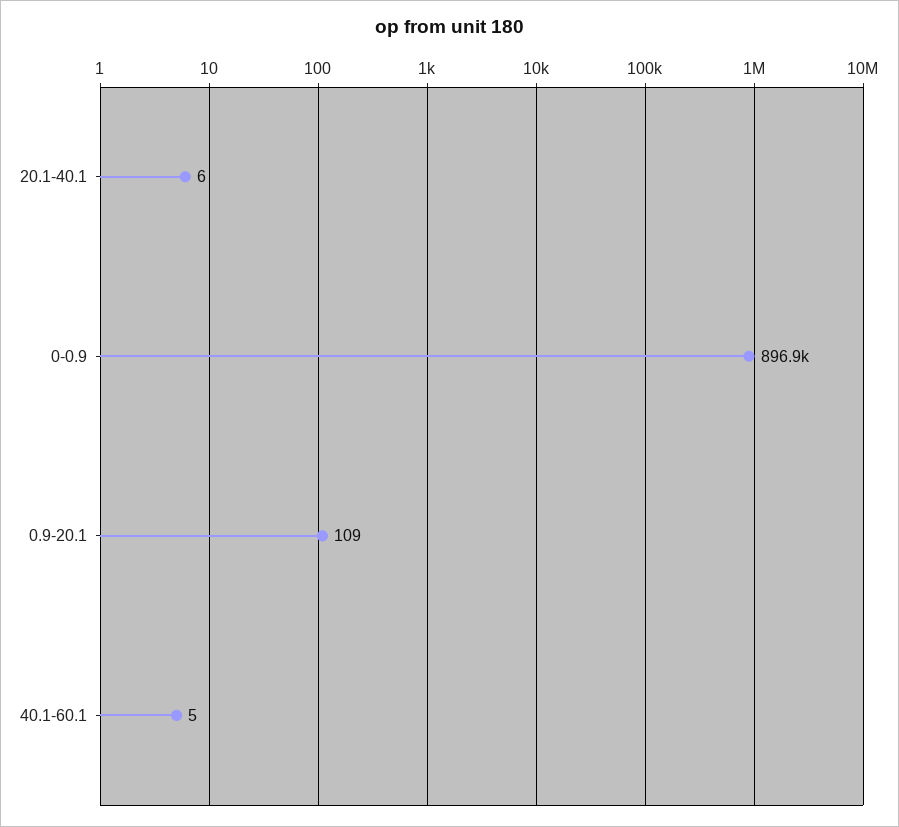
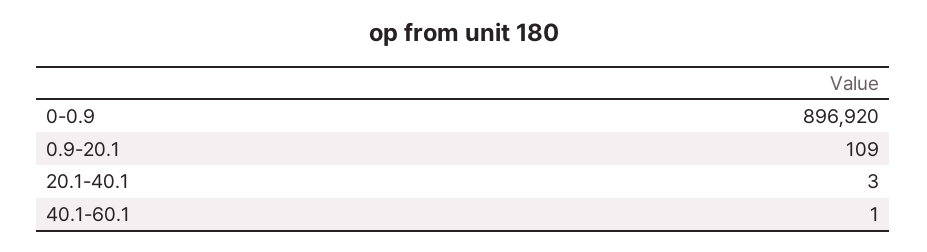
20.1-40.1: 6 -> 3
40.1-60.1: 5 -> 1

